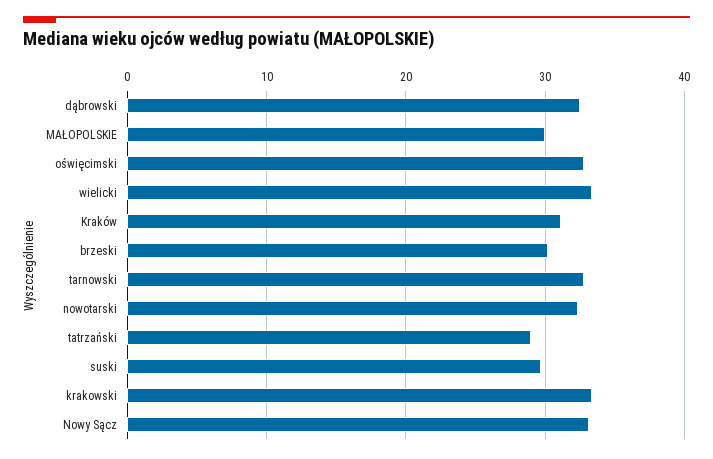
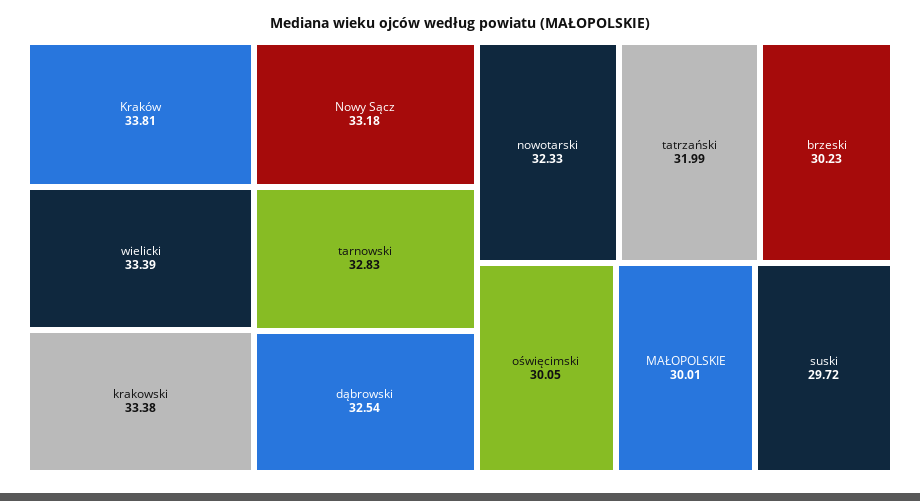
oświęcimski: 33 -> 30.05
Kraków: 31 -> 33.81
tatrzański: 29 -> 31.99

